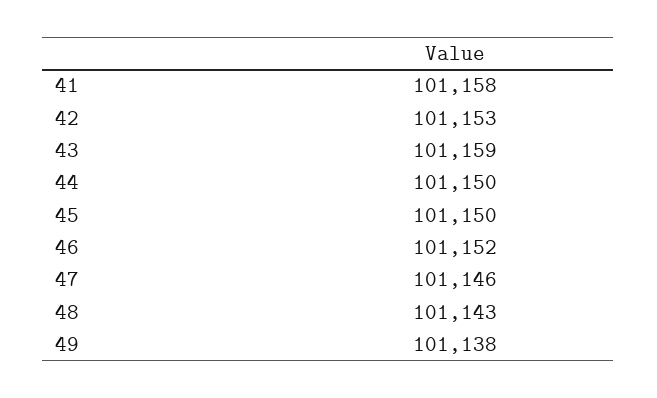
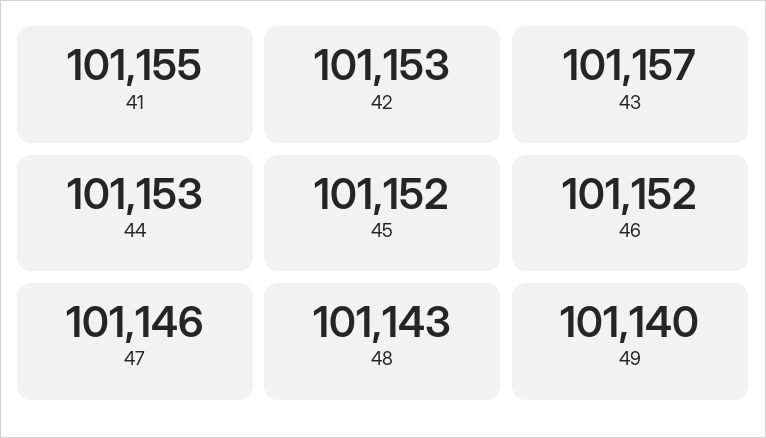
41: 101158 -> 101155
43: 101159 -> 101157
44: 101150 -> 101153
45: 101150 -> 101152
49: 101138 -> 101140

